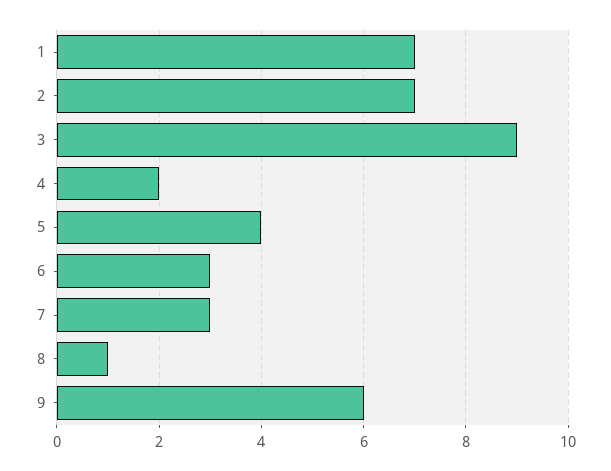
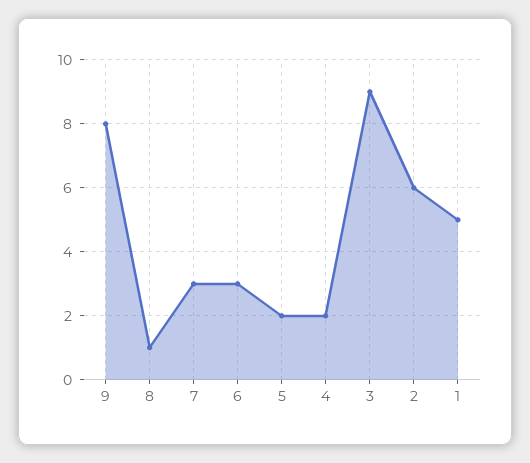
1: 7 -> 5
2: 7 -> 6
5: 4 -> 2
9: 6 -> 8

